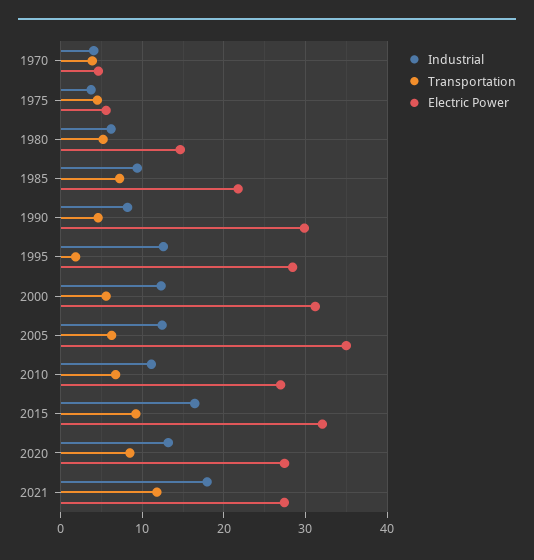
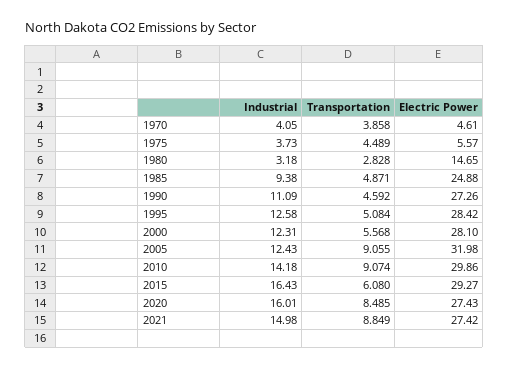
Industrial, 1980: 6 -> 3.18
Transportation, 1980: 5 -> 2.828
Transportation, 1985: 7 -> 4.871
Electric Power, 1985: 22 -> 24.88
Industrial, 1990: 8 -> 11.09
Electric Power, 1990: 30 -> 27.26
Transportation, 1995: 2 -> 5.084
Electric Power, 2000: 31 -> 28.1
Transportation, 2005: 6 -> 9.055
Electric Power, 2005: 35 -> 31.98
Industrial, 2010: 11 -> 14.18
Transportation, 2010: 7 -> 9.074
Electric Power, 2010: 27 -> 29.86
Transportation, 2015: 9 -> 6.08
Electric Power, 2015: 32 -> 29.27
Industrial, 2020: 13 -> 16.01
Industrial, 2021: 18 -> 14.98
Transportation, 2021: 12 -> 8.849

